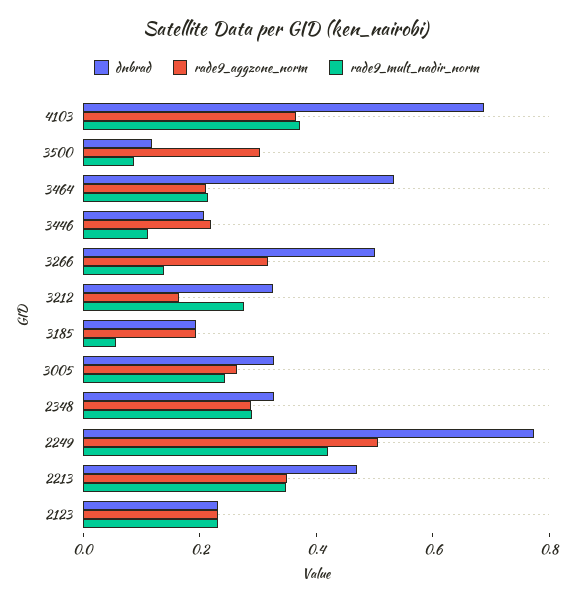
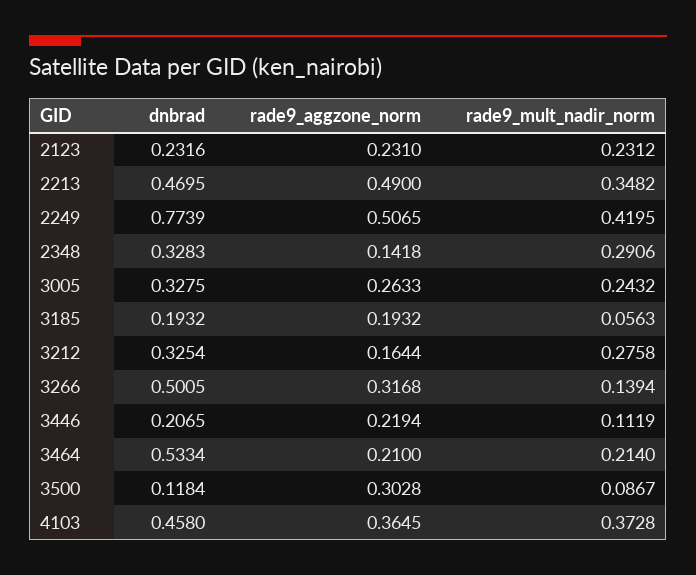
dnbrad, 4103: 0.7 -> 0.458
rade9_aggzone_norm, 2348: 0.3 -> 0.1418
rade9_aggzone_norm, 2213: 0.35 -> 0.49

